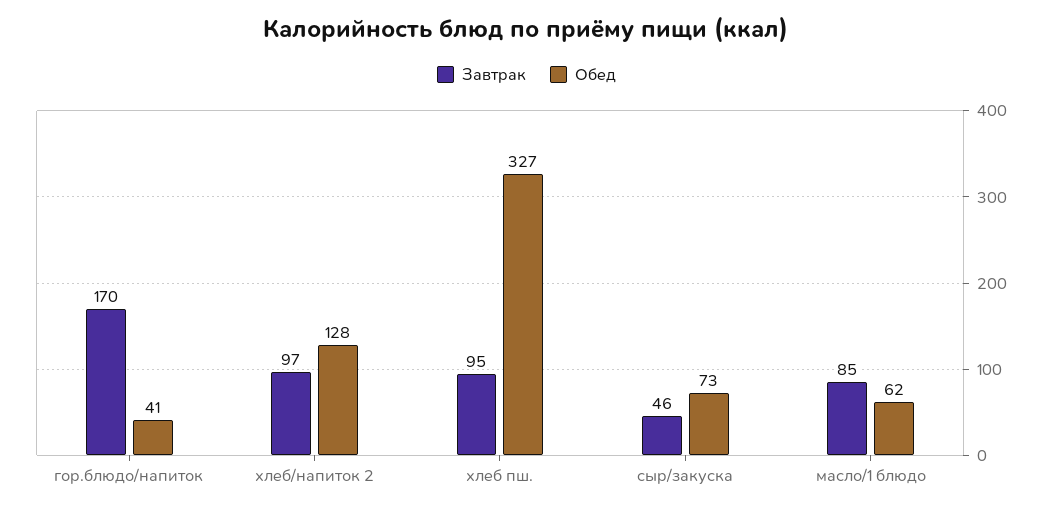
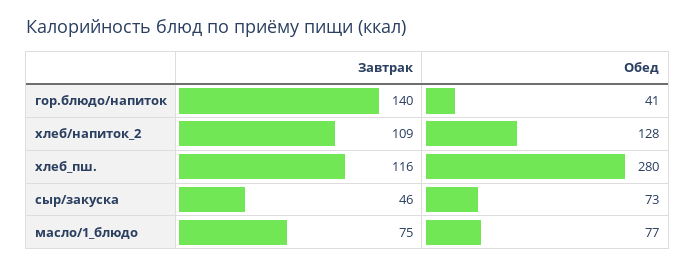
Завтрак, гор.блюдо/напиток: 170 -> 140
Завтрак, хлеб/напиток 2: 97 -> 109
Завтрак, хлеб пш.: 95 -> 116
Обед, хлеб пш.: 327 -> 280
Завтрак, масло/1 блюдо: 85 -> 75
Обед, масло/1 блюдо: 62 -> 77

